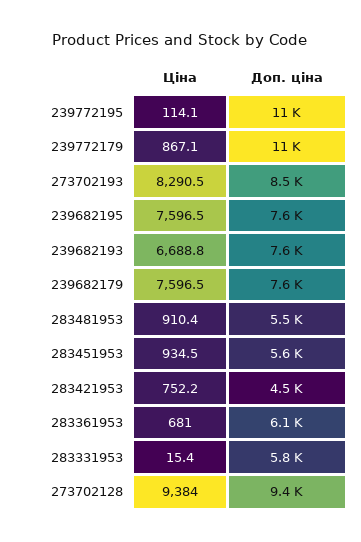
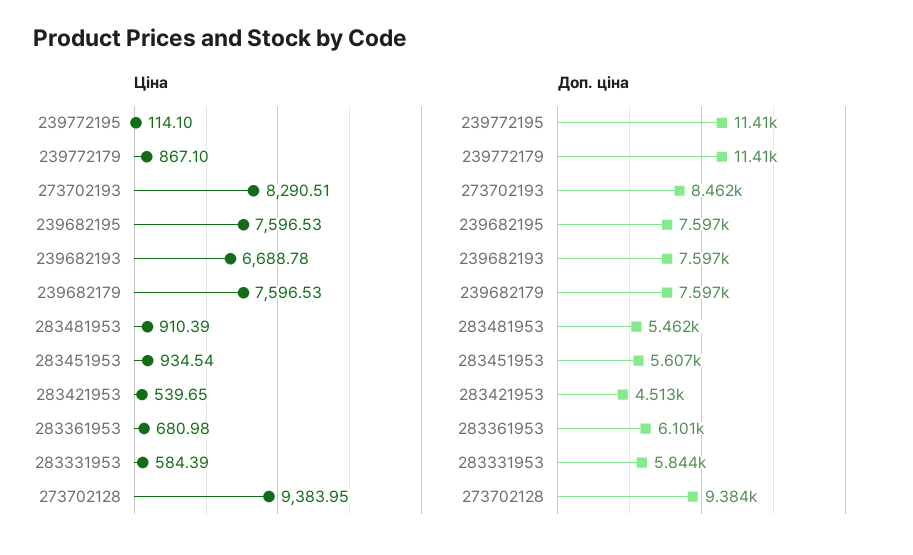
Ціна, 283421953: 752.2 -> 539.65
Ціна, 283331953: 15.4 -> 584.39

